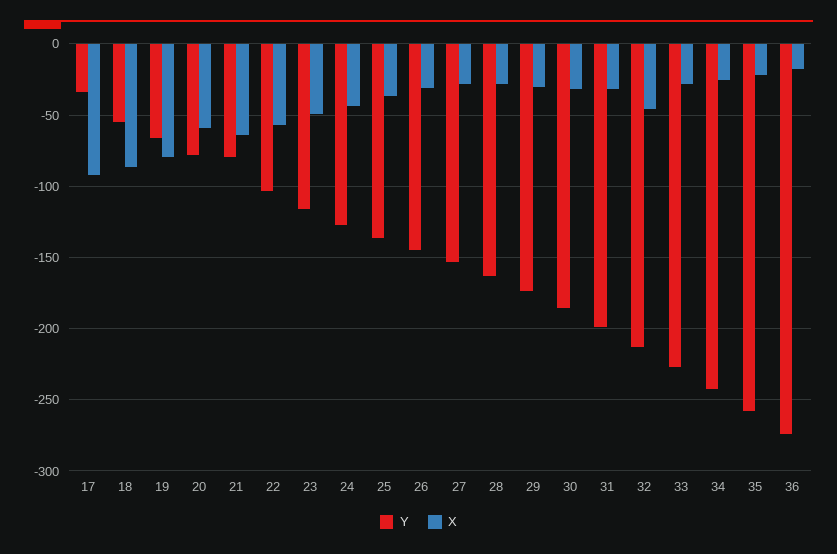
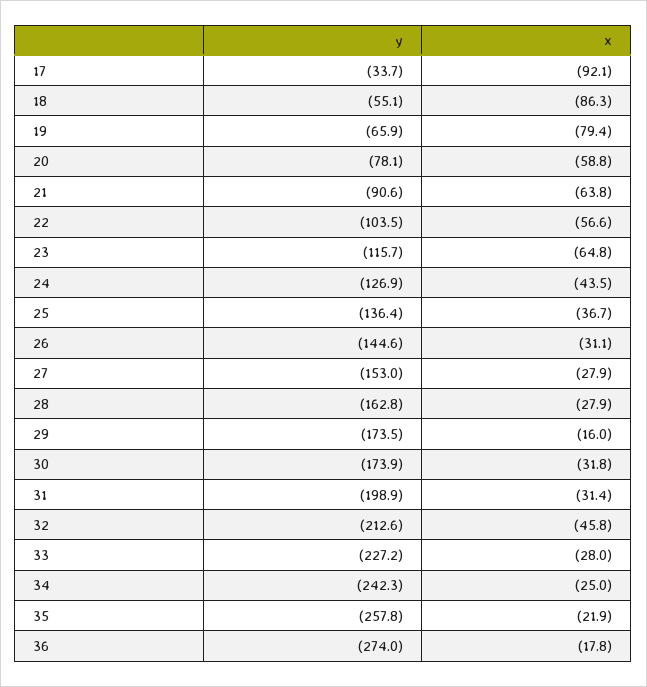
Y, 21: -80 -> -90.6
X, 23: -50 -> -64.8
X, 29: -30 -> -16
Y, 30: -185 -> -173.9

